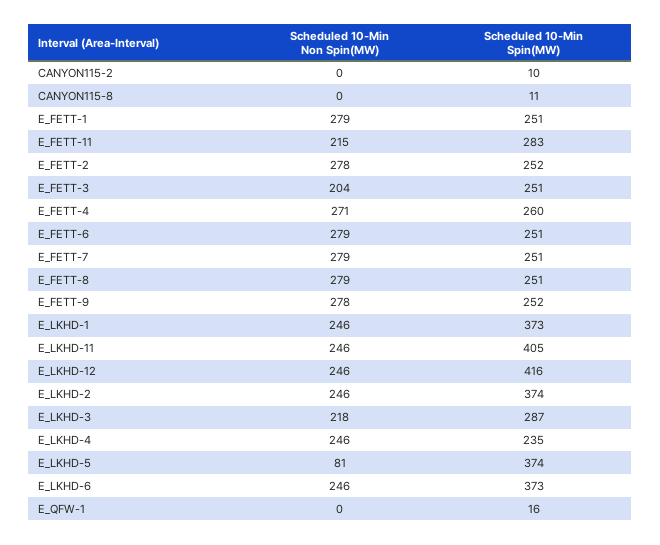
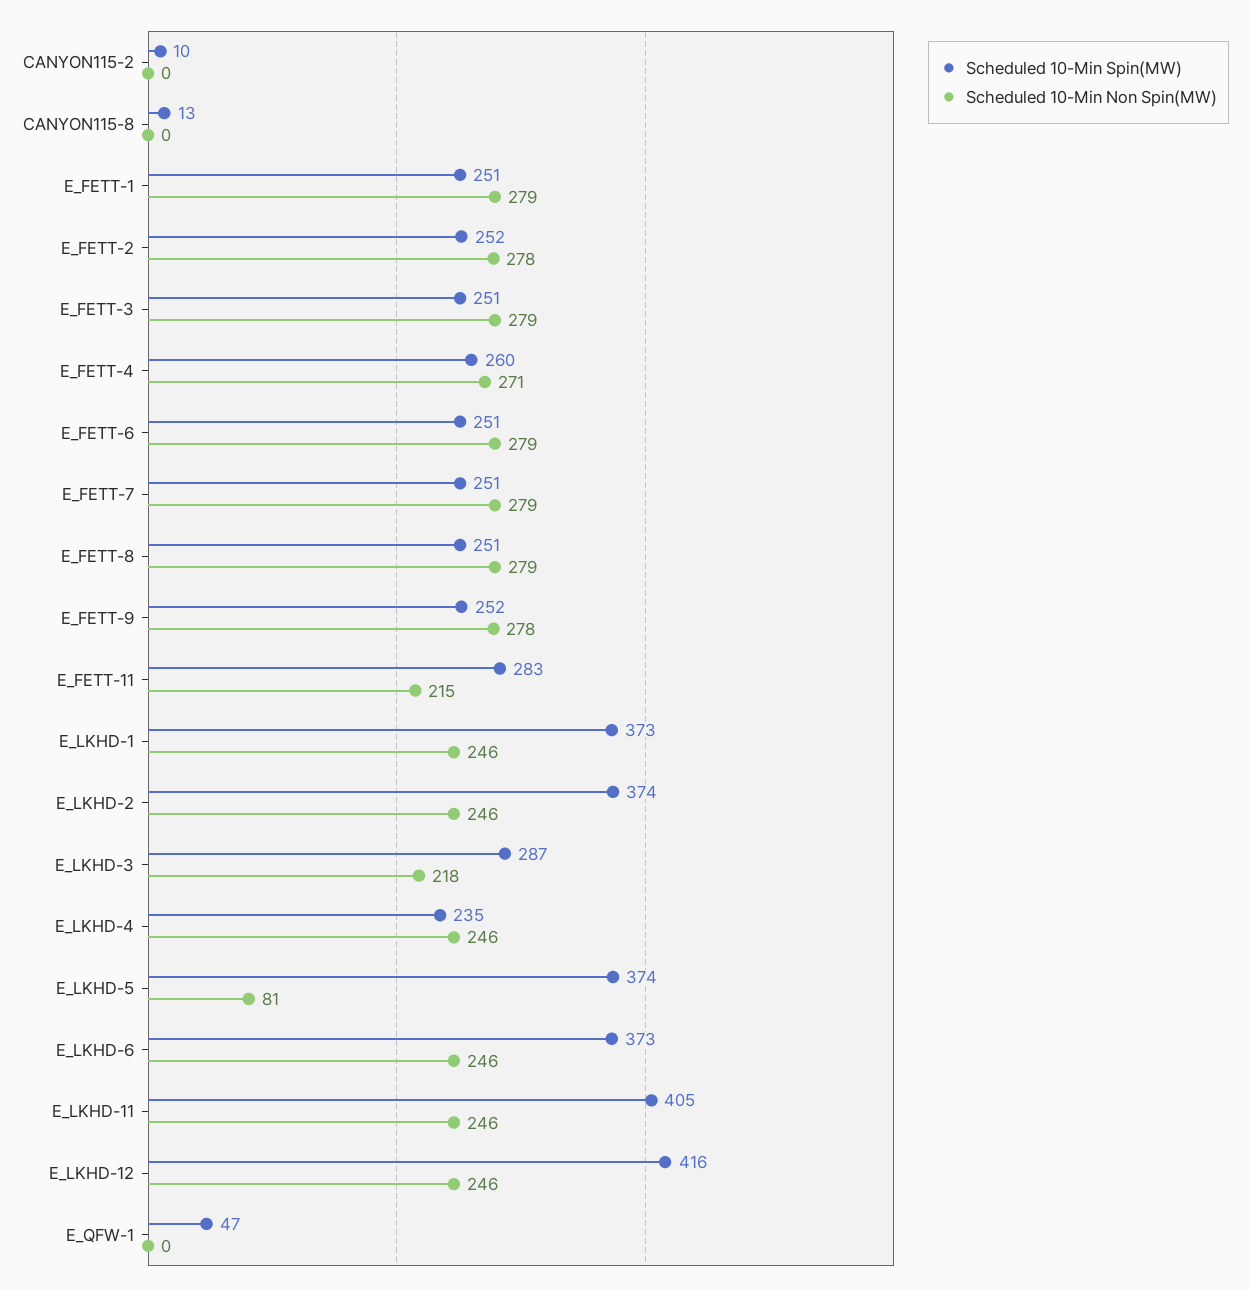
Scheduled 10-Min Spin(MW), CANYON115-8: 11 -> 13
Scheduled 10-Min Non Spin(MW), E_FETT-3: 204 -> 279
Scheduled 10-Min Spin(MW), E_QFW-1: 16 -> 47

